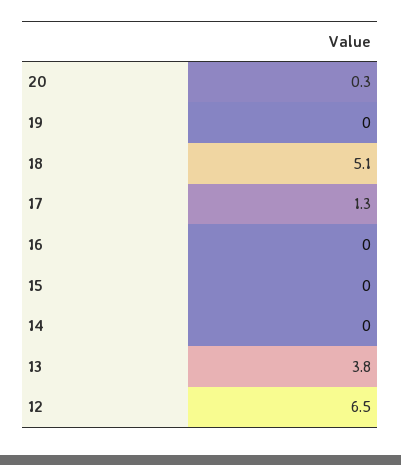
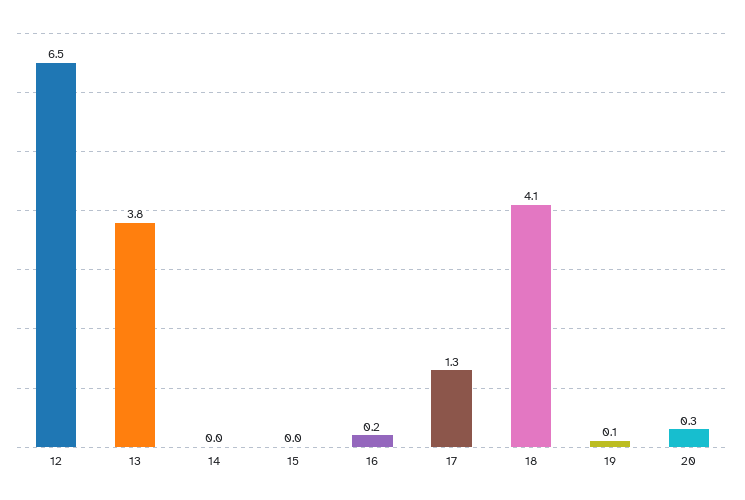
19: 0 -> 0.1
18: 5.1 -> 4.1
16: 0 -> 0.2

